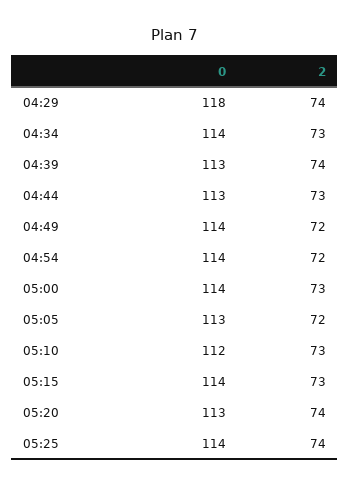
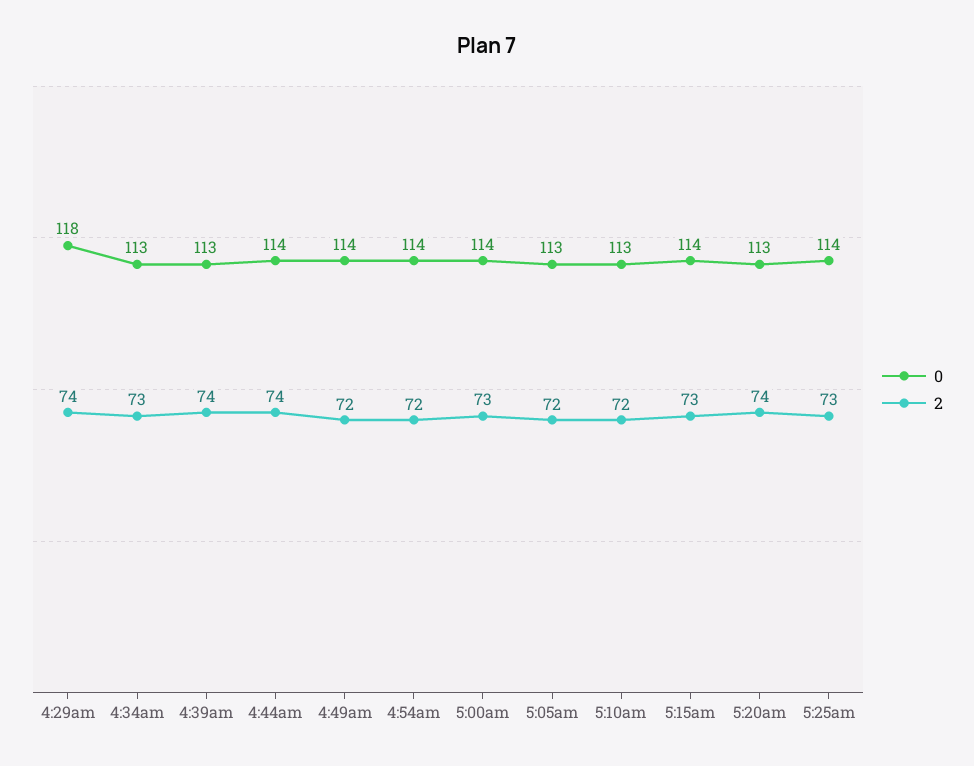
0, 04:34: 114 -> 113
0, 04:44: 113 -> 114
2, 04:44: 73 -> 74
0, 05:10: 112 -> 113
2, 05:10: 73 -> 72
2, 05:25: 74 -> 73

